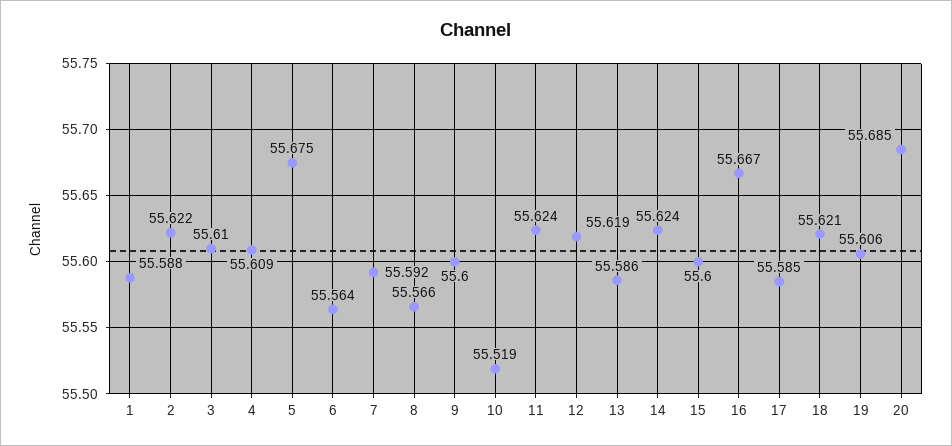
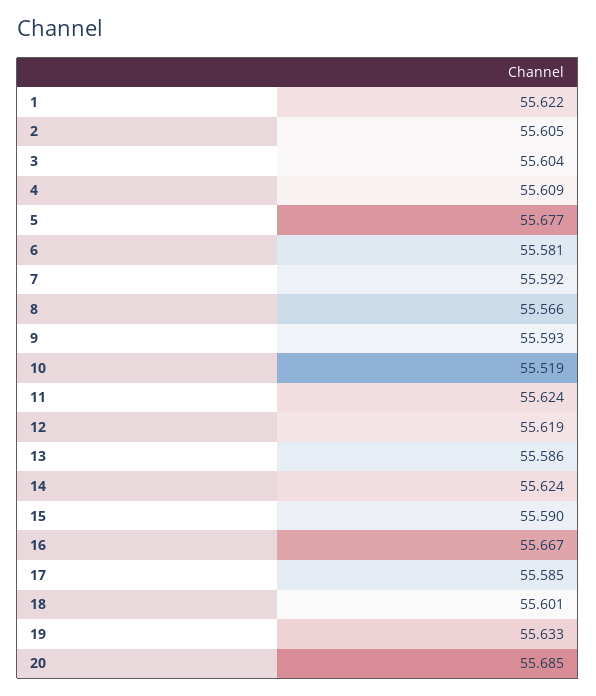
1: 55.588 -> 55.622
2: 55.622 -> 55.605
3: 55.61 -> 55.604
5: 55.675 -> 55.677
6: 55.564 -> 55.581
9: 55.6 -> 55.593
15: 55.6 -> 55.59
18: 55.621 -> 55.601
19: 55.606 -> 55.633

